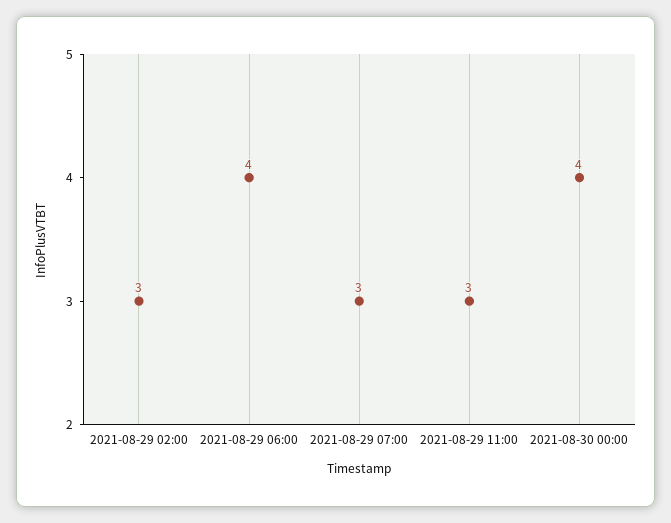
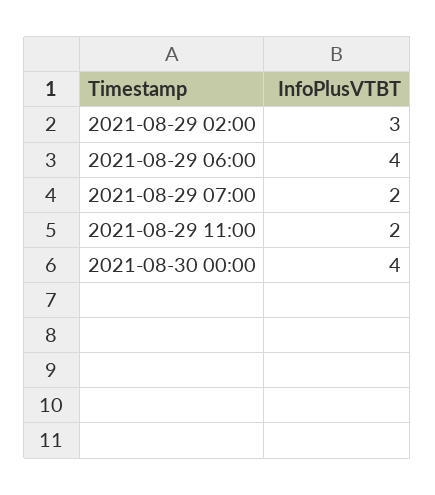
2021-08-29 07:00: 3 -> 2
2021-08-29 11:00: 3 -> 2

